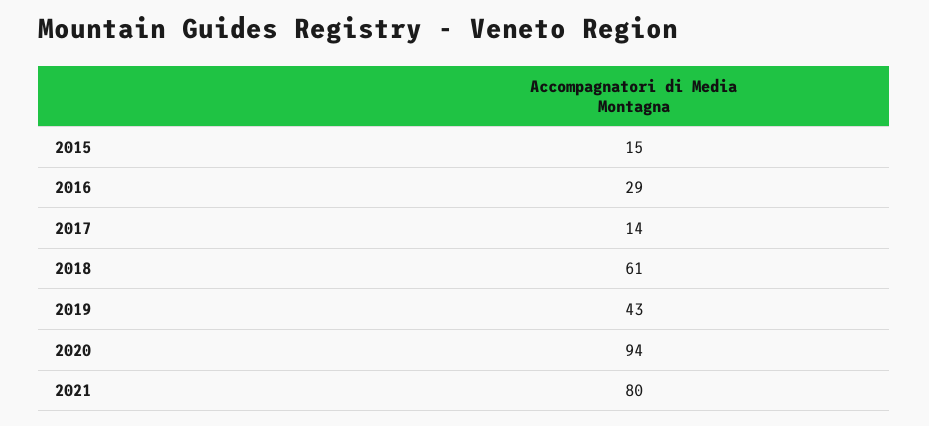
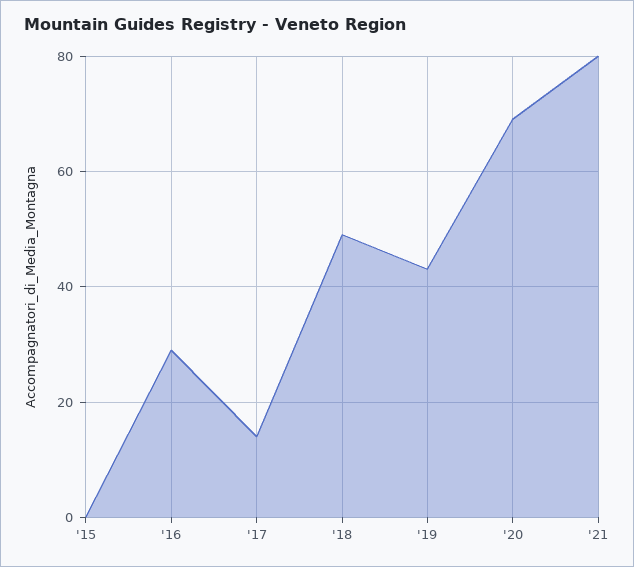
2015: 15 -> 0
2018: 61 -> 50
2020: 94 -> 70

